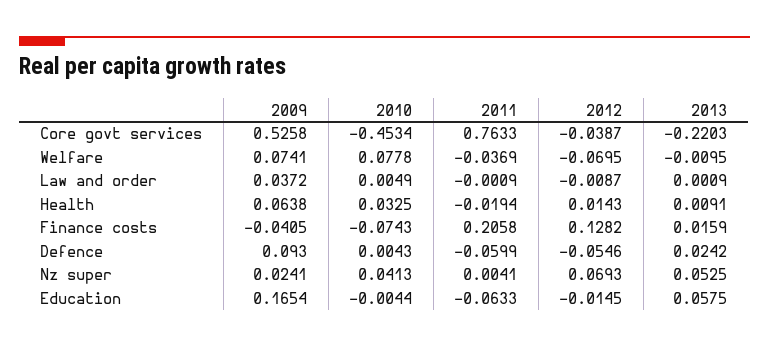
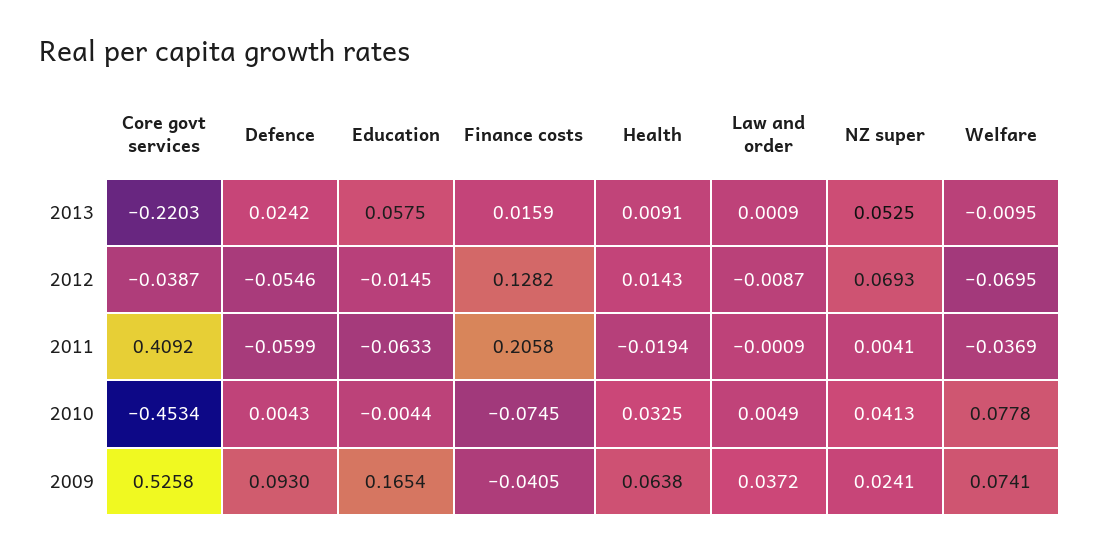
2011, Core govt services: 0.7633 -> 0.4092
2010, Finance costs: -0.0743 -> -0.0745

